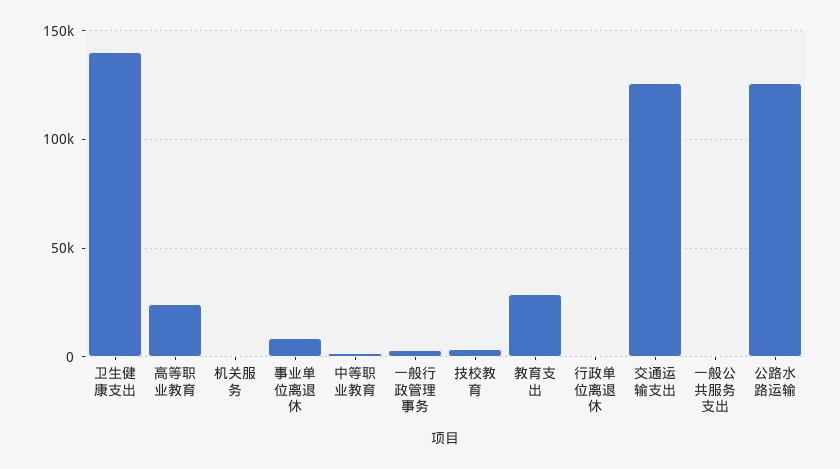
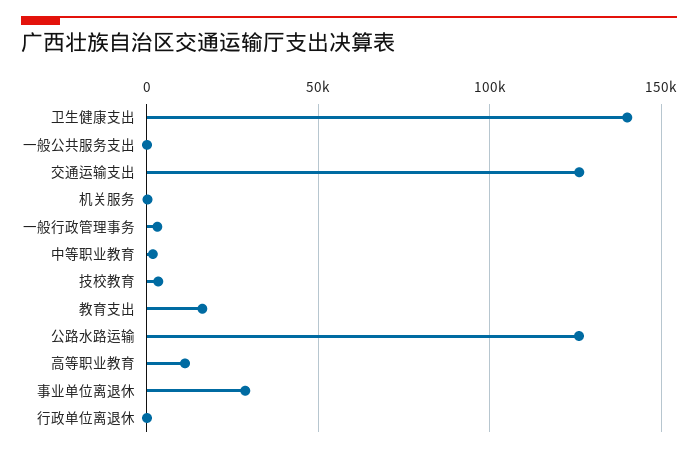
高等职业教育: 25000 -> 10000
事业单位离退休: 10000 -> 30000
教育支出: 30000 -> 15000

